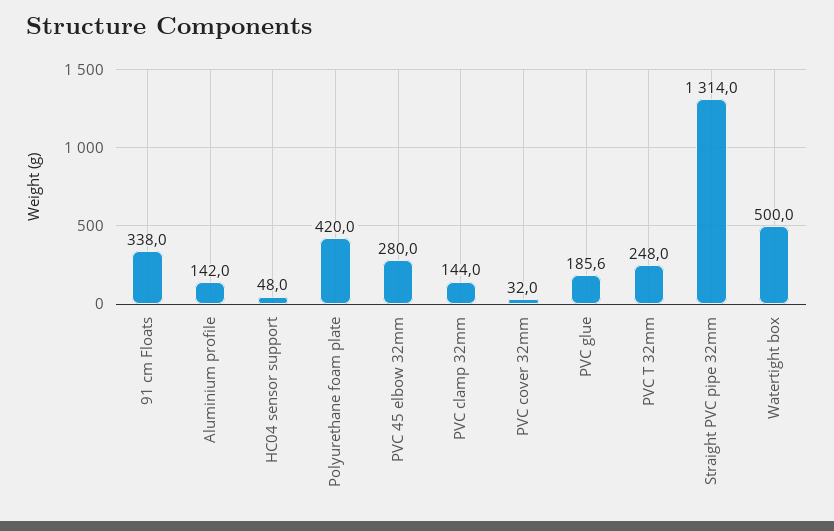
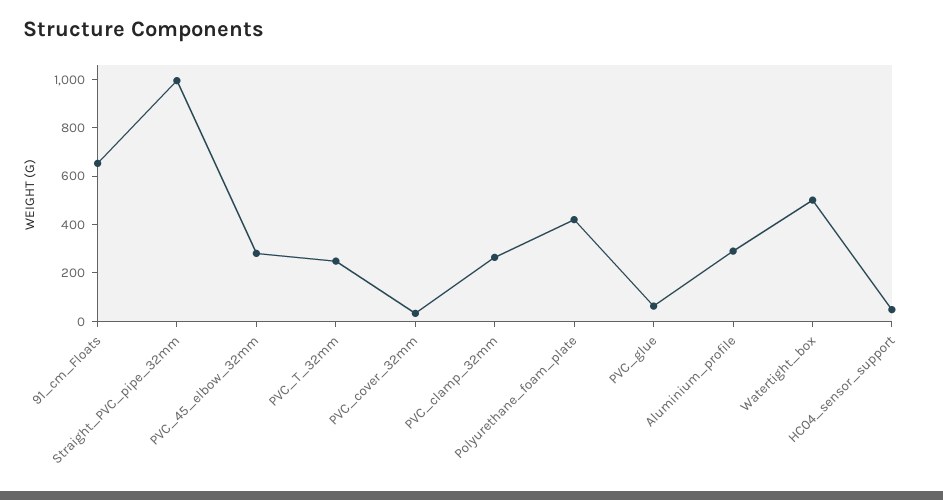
91 cm Floats: 338 -> 650
Aluminium profile: 142 -> 300
PVC clamp 32mm: 144 -> 250
PVC glue: 185.6 -> 50
Straight PVC pipe 32mm: 1314 -> 1000

